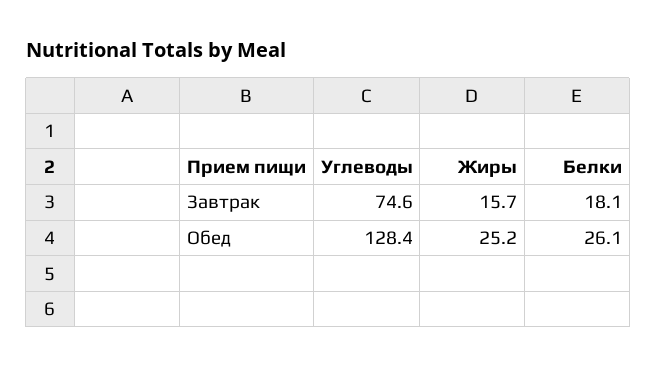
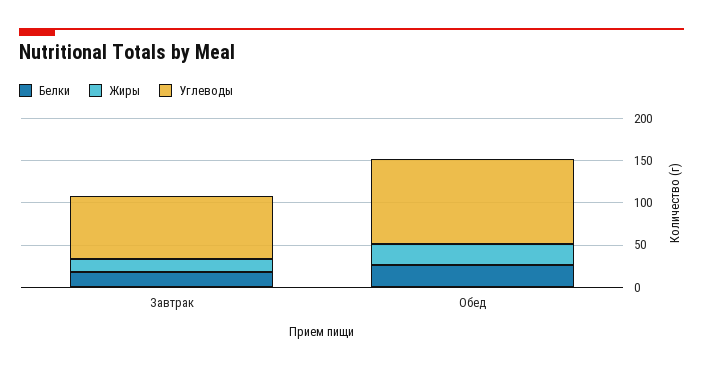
Углеводы, Обед: 128.4 -> 100

